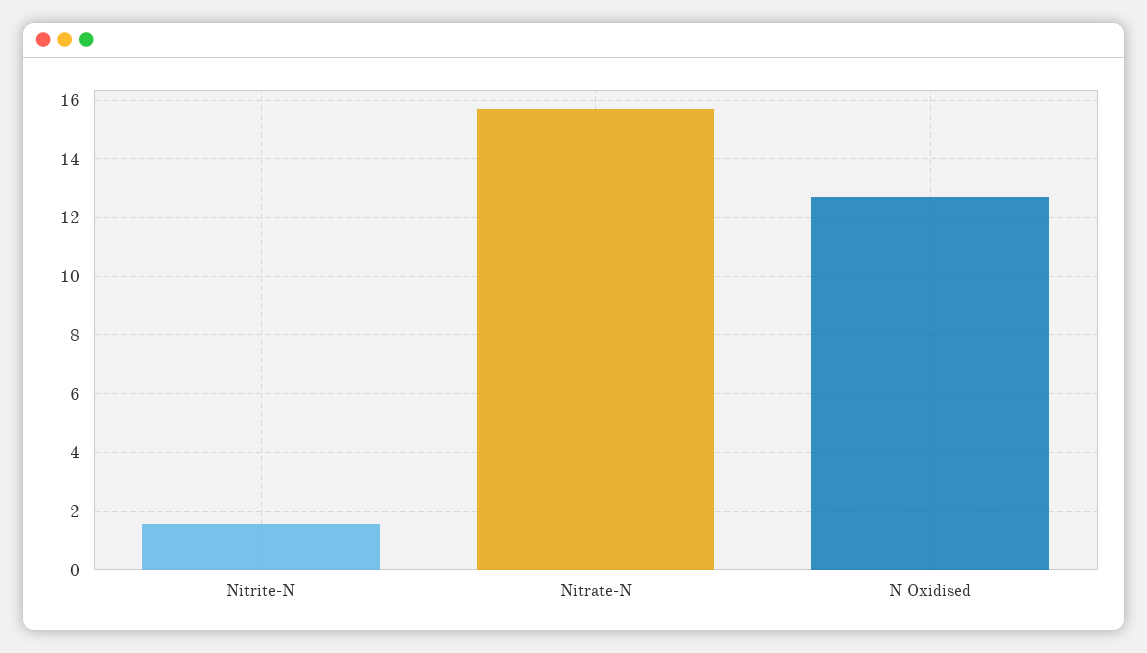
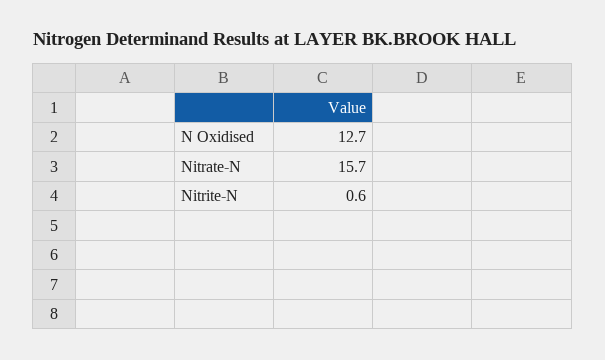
Nitrite-N: 1.5 -> 0.6

